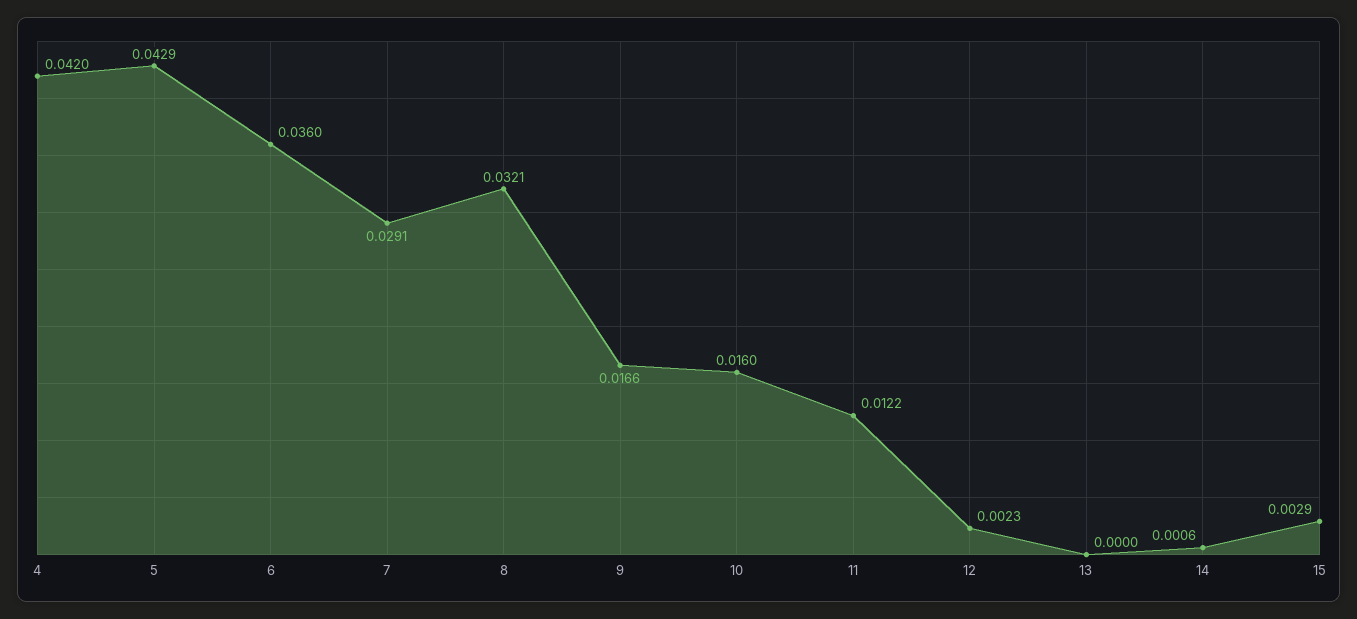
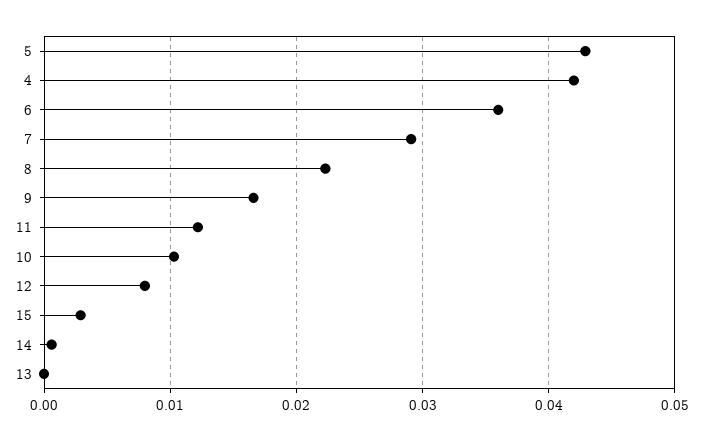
8: 0.0321 -> 0.022
10: 0.016 -> 0.01
12: 0.0023 -> 0.008

